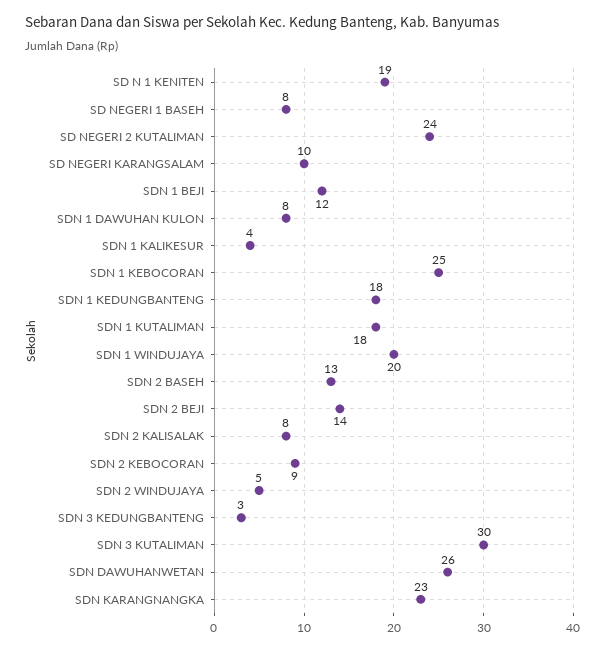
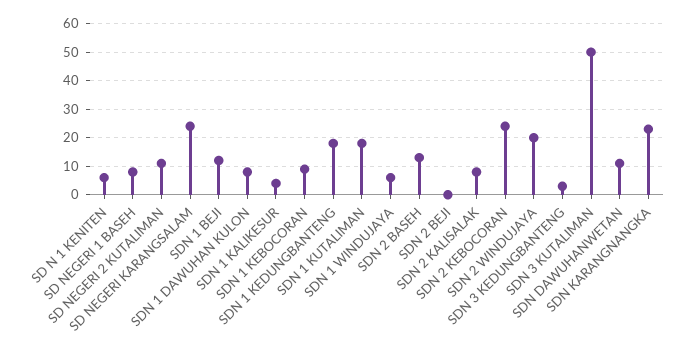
SD N 1 KENITEN: 19 -> 5
SD NEGERI 2 KUTALIMAN: 24 -> 10
SD NEGERI KARANGSALAM: 10 -> 25
SDN 1 KEBOCORAN: 25 -> 10
SDN 1 WINDUJAYA: 20 -> 5
SDN 2 BEJI: 14 -> 0
SDN 2 KEBOCORAN: 9 -> 25
SDN 2 WINDUJAYA: 5 -> 20
SDN 3 KUTALIMAN: 30 -> 50
SDN DAWUHANWETAN: 26 -> 10

